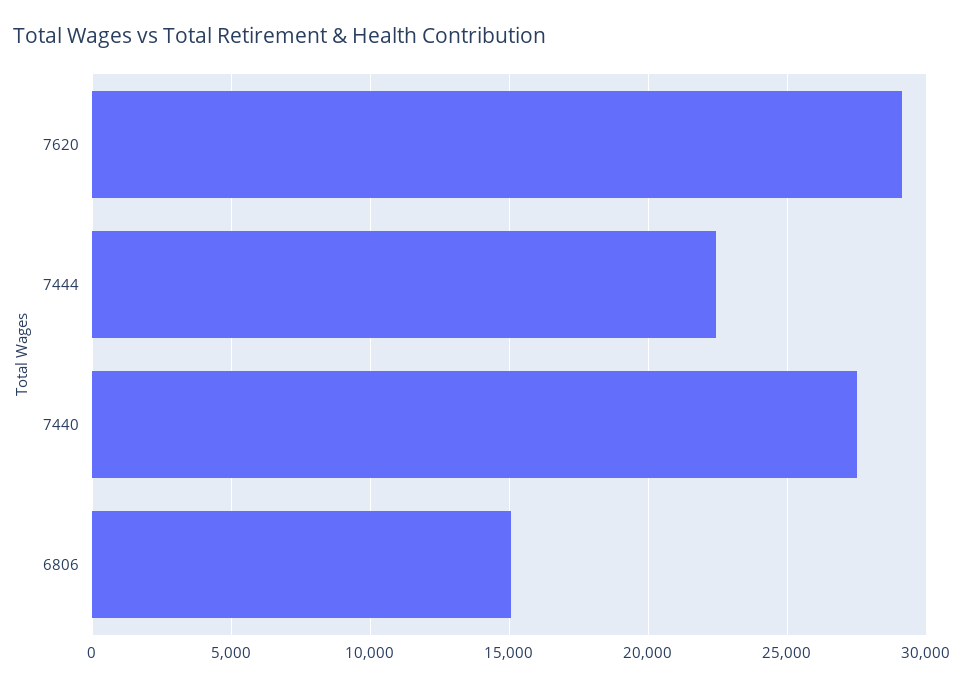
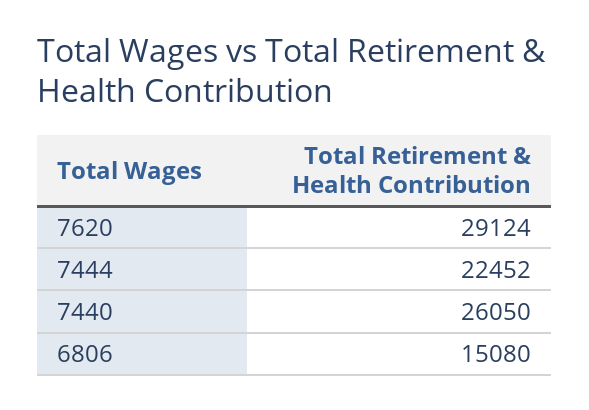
7440: 27500 -> 26050

